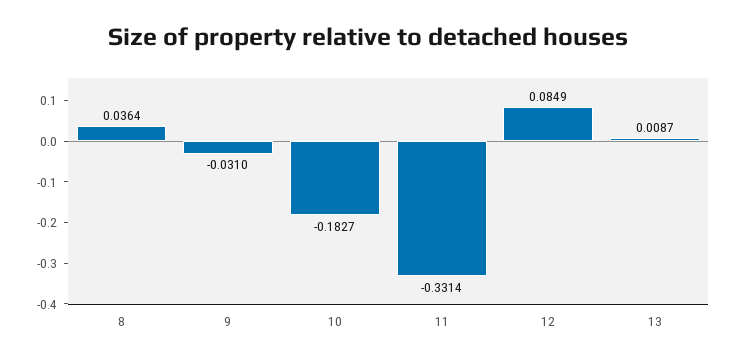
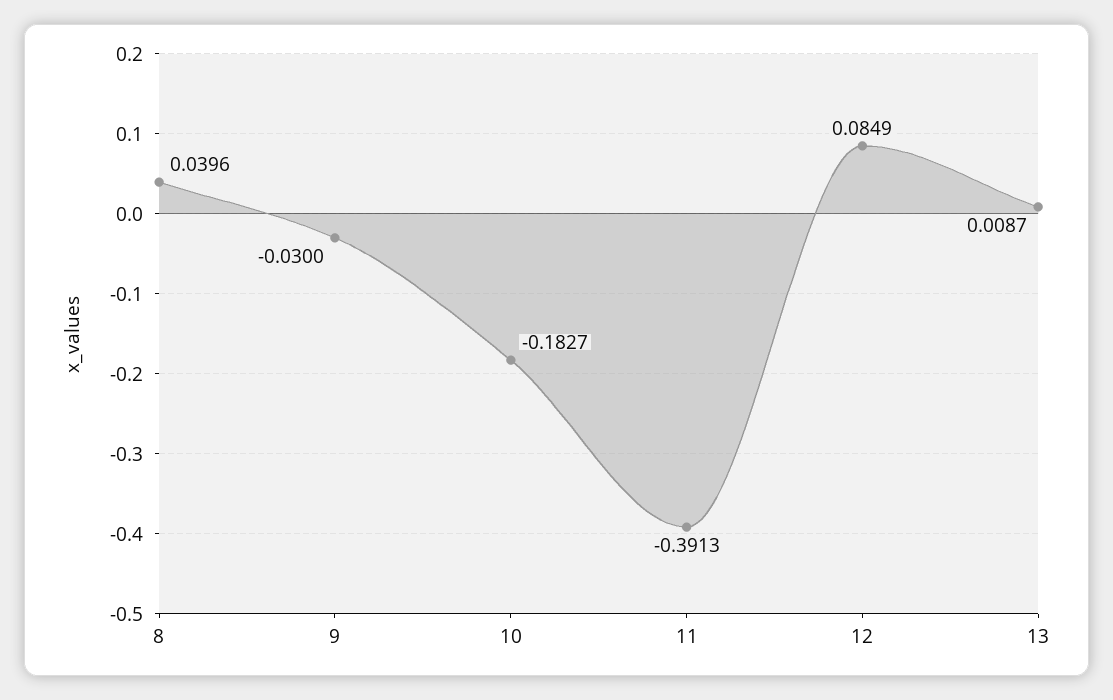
8: 0.0364 -> 0.0396
9: -0.031 -> -0.03
11: -0.3314 -> -0.3913

